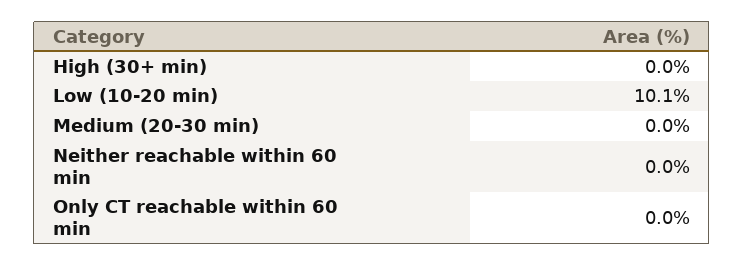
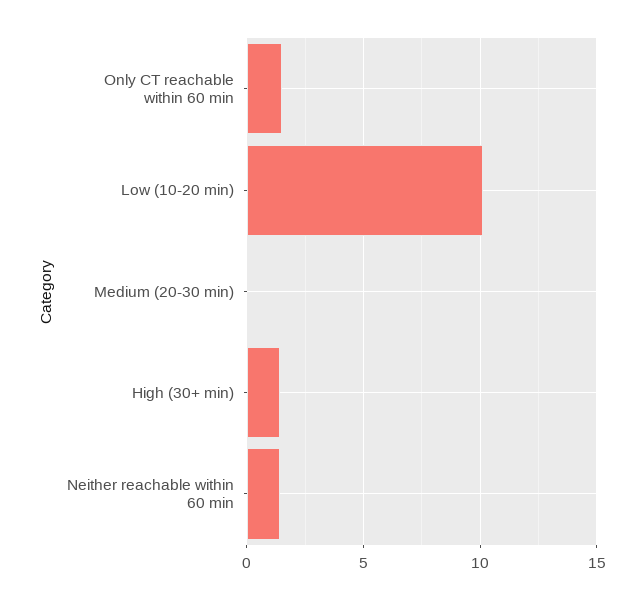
High (30+ min): 0 -> 1.5
Neither reachable within 60 min: 0 -> 1.5
Only CT reachable within 60 min: 0 -> 1.5

